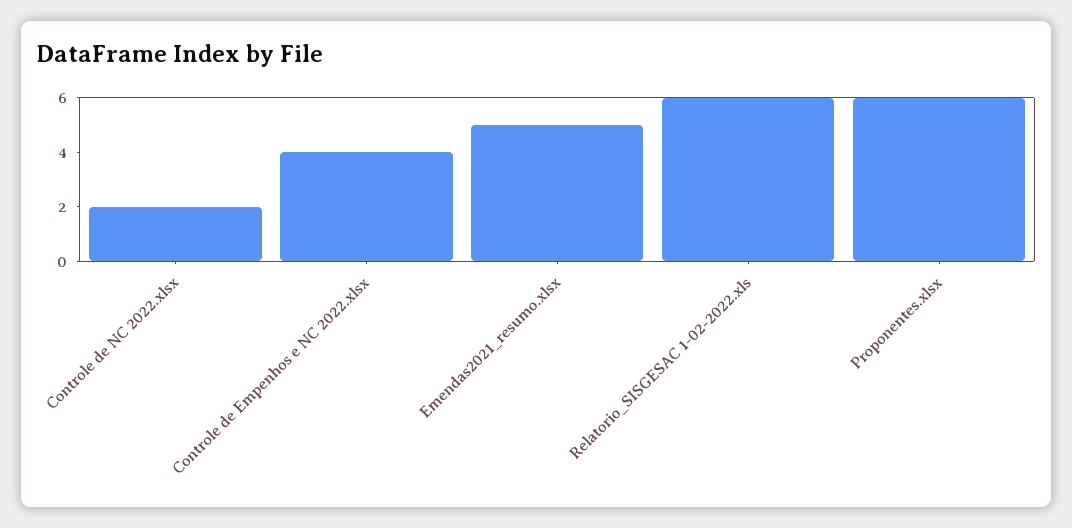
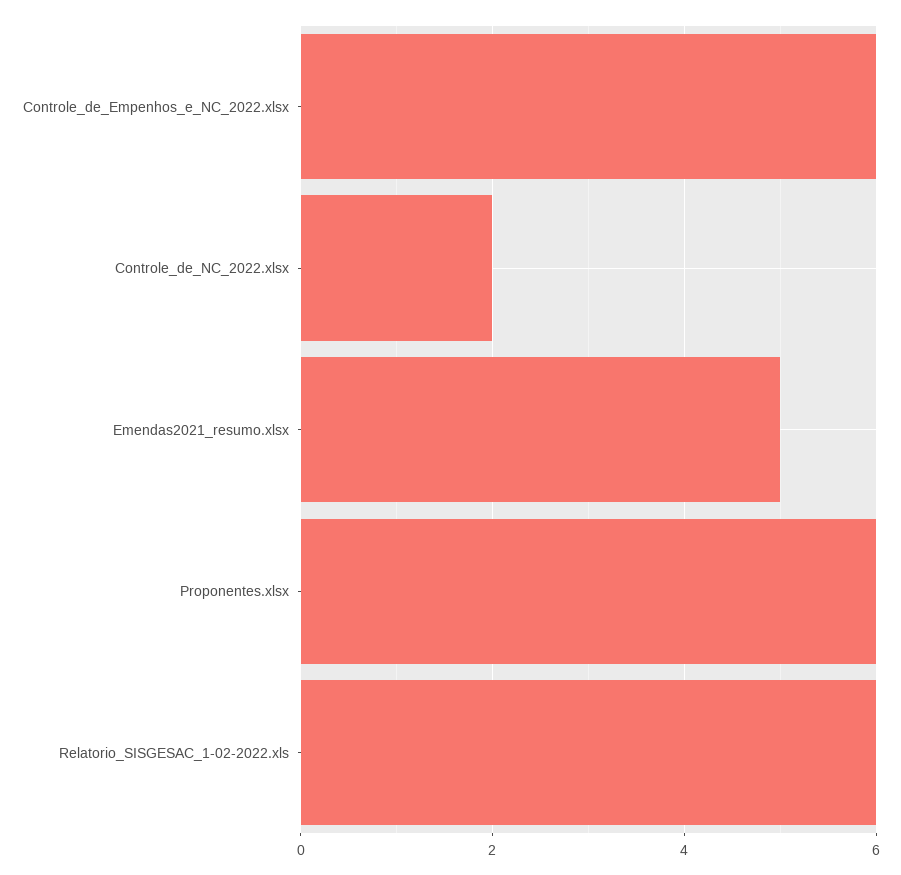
Controle de Empenhos e NC 2022.xlsx: 4 -> 6

